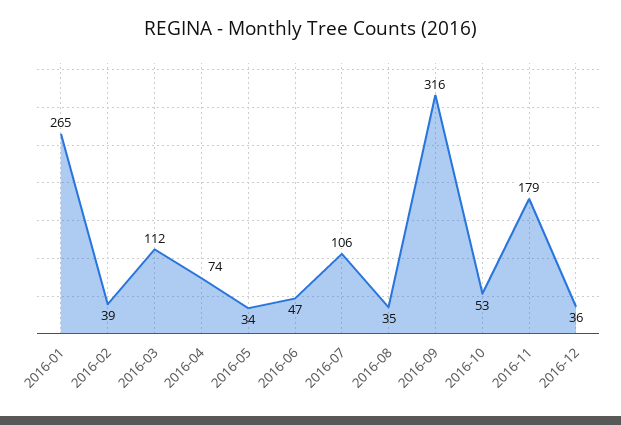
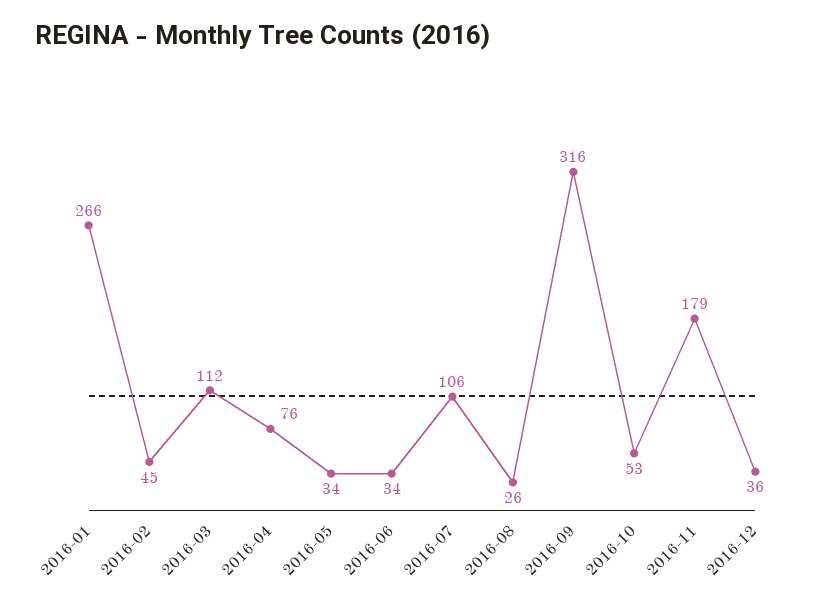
2016-01: 265 -> 266
2016-02: 39 -> 45
2016-04: 74 -> 76
2016-06: 47 -> 34
2016-08: 35 -> 26

